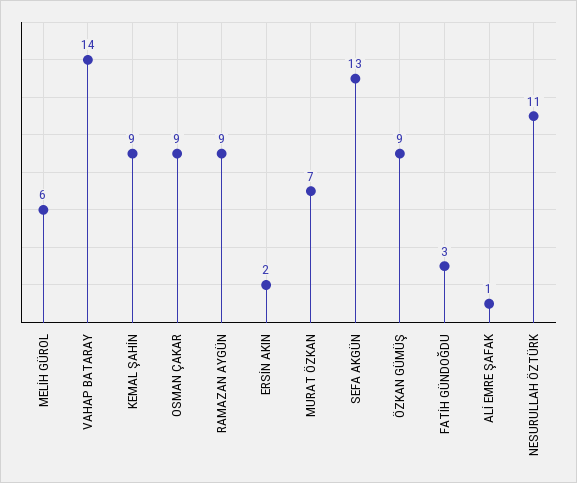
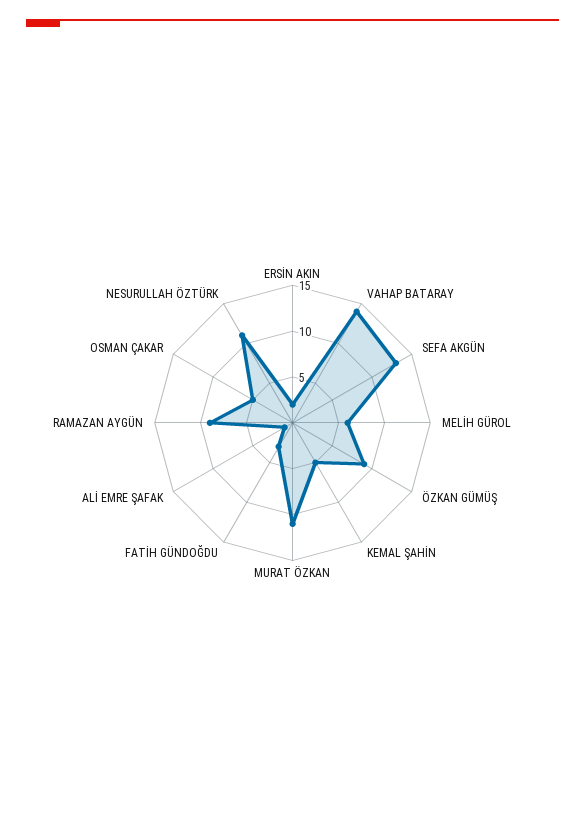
KEMAL ŞAHİN: 9 -> 5
OSMAN ÇAKAR: 9 -> 5
MURAT ÖZKAN: 7 -> 11

